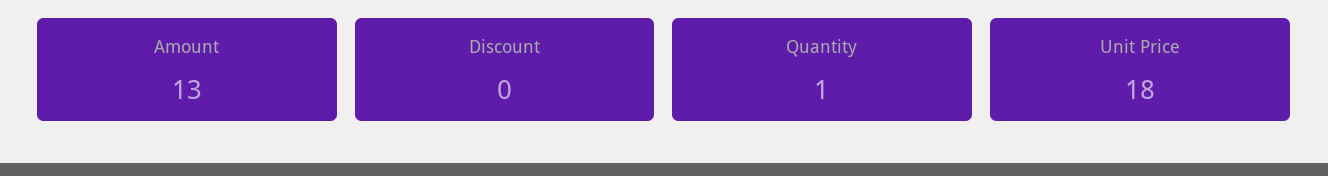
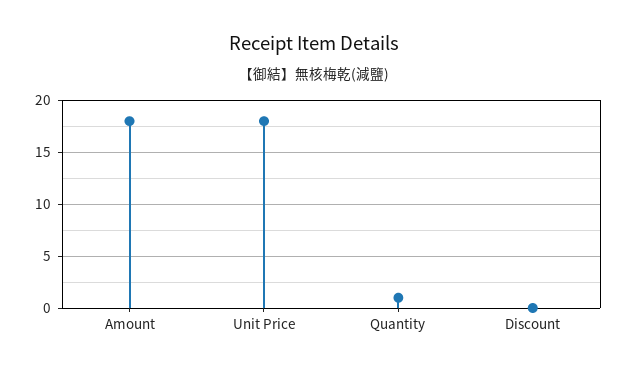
Amount: 13 -> 18

